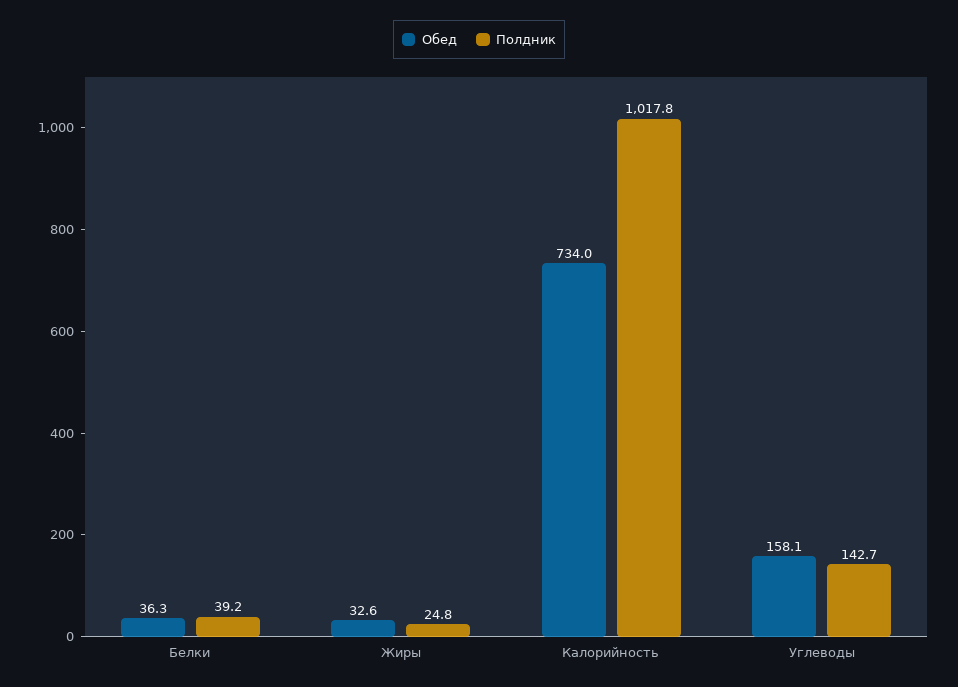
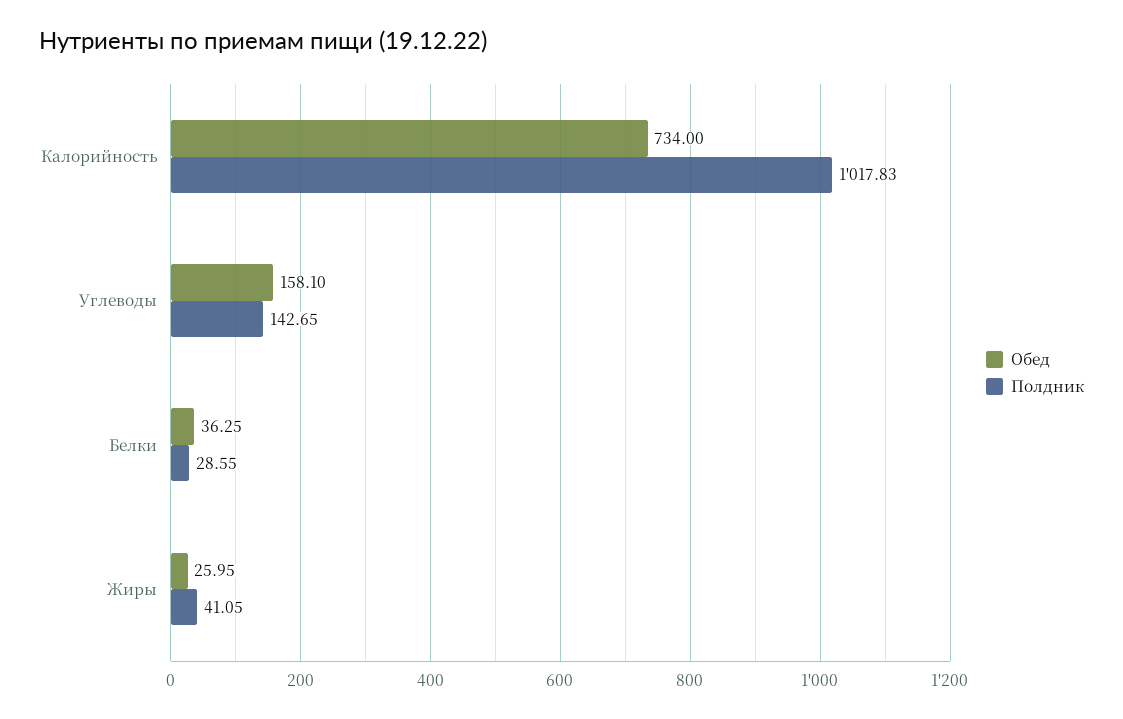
Полдник, Белки: 39.2 -> 28.55
Обед, Жиры: 32.6 -> 25.95
Полдник, Жиры: 24.8 -> 41.05

